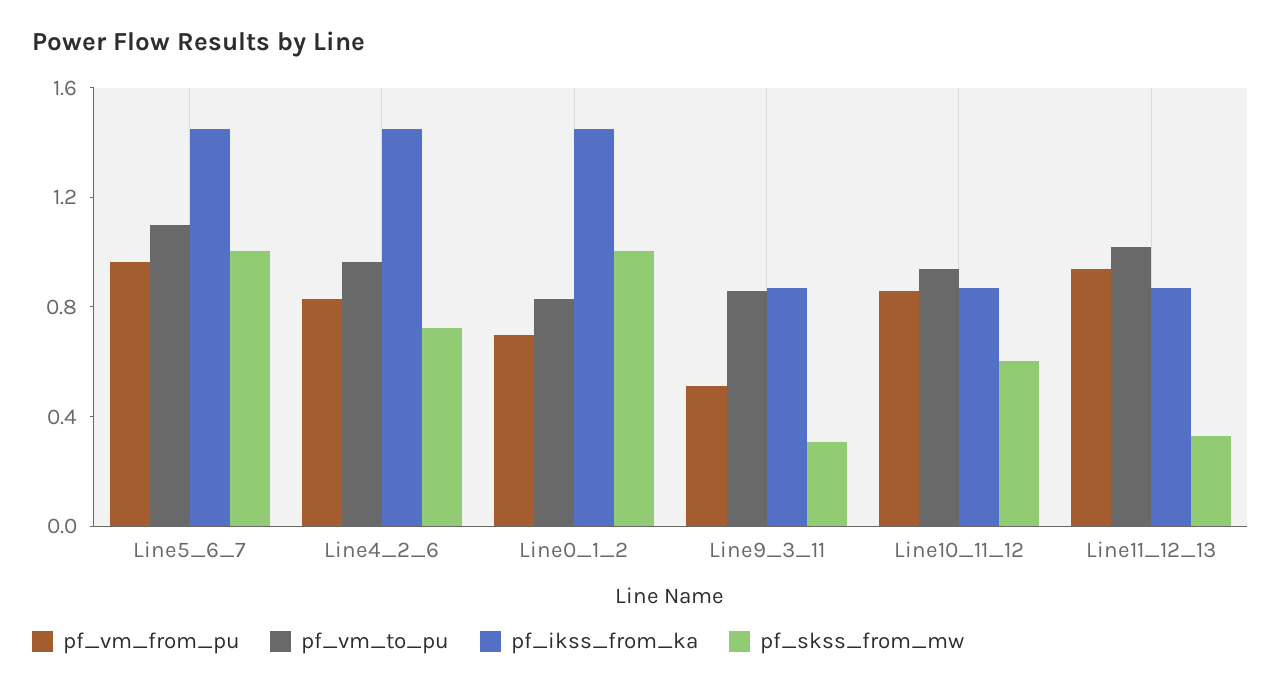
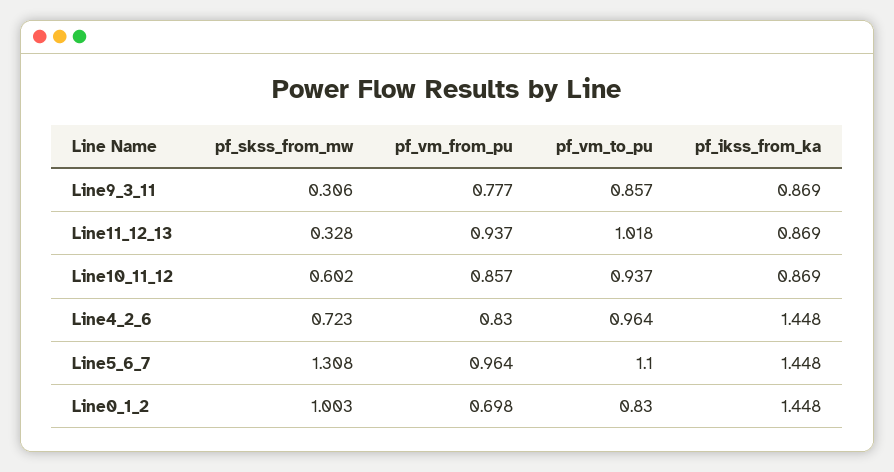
pf_skss_from_mw, Line5_6_7: 1 -> 1.308
pf_vm_from_pu, Line9_3_11: 0.5 -> 0.777

